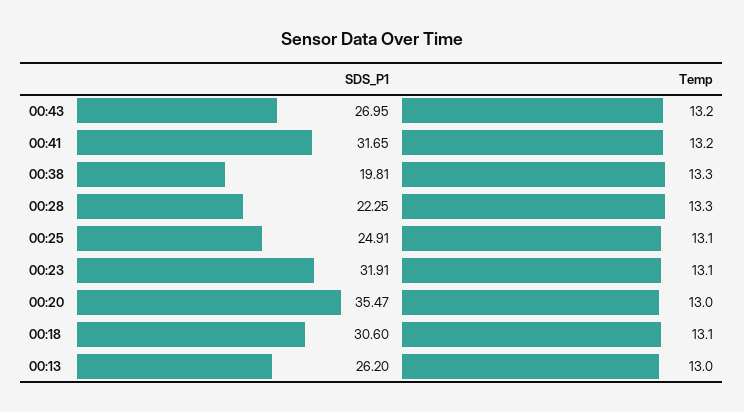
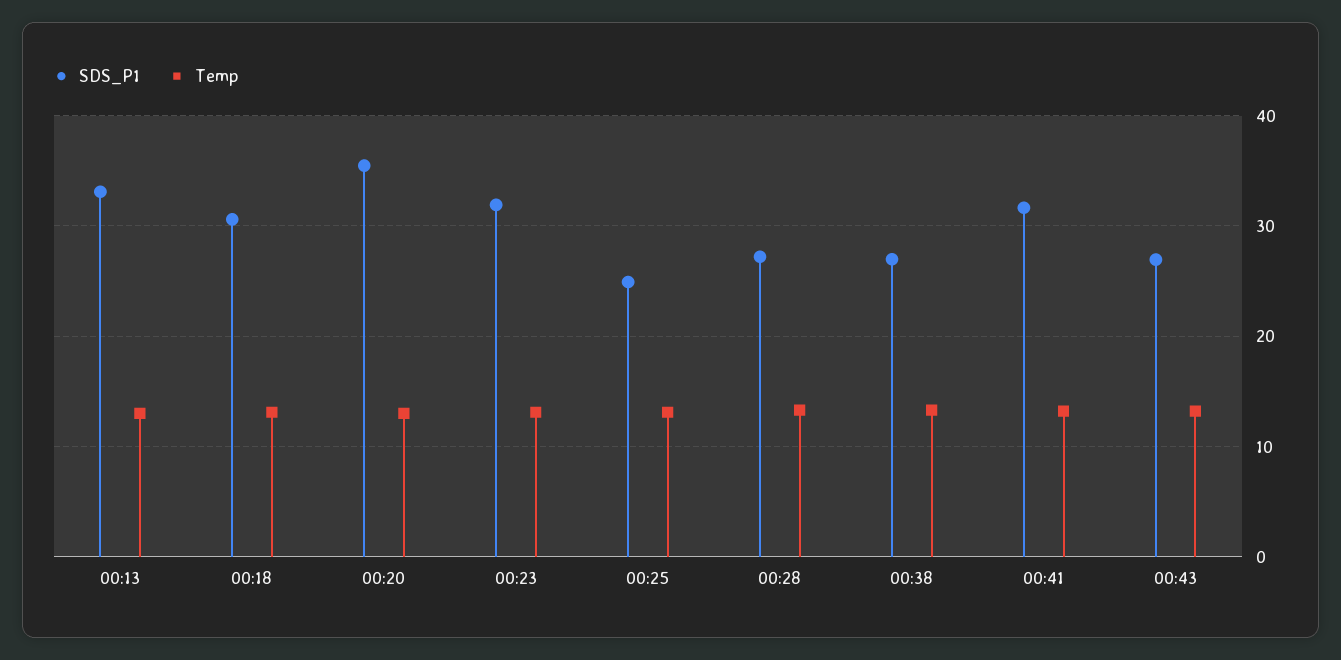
SDS_P1, 00:38: 19.81 -> 27
SDS_P1, 00:28: 22.25 -> 27
SDS_P1, 00:13: 26.2 -> 33

